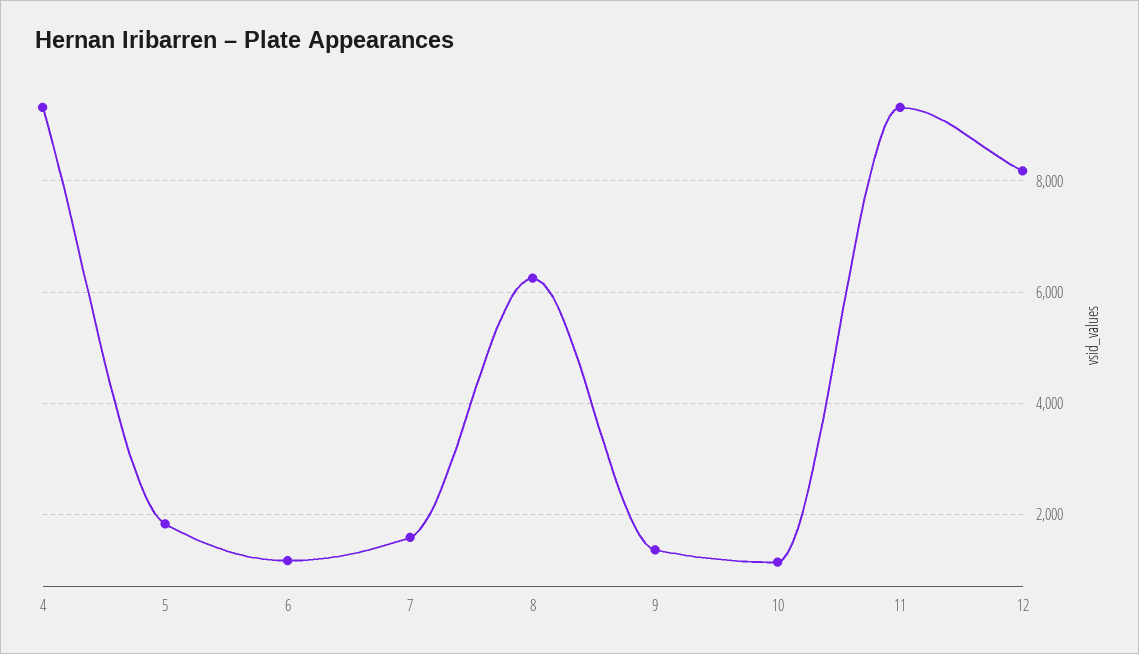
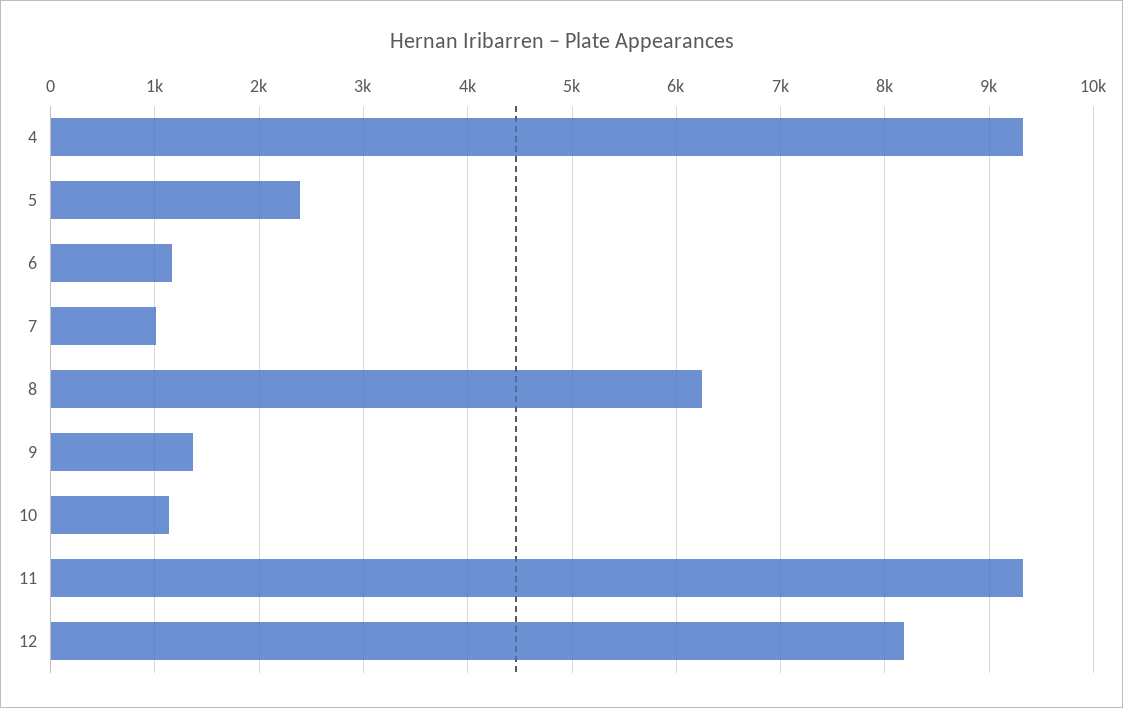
5: 1800 -> 2400
7: 1600 -> 1000

